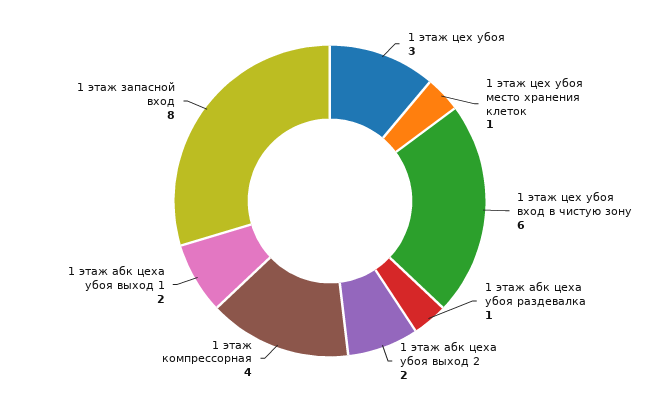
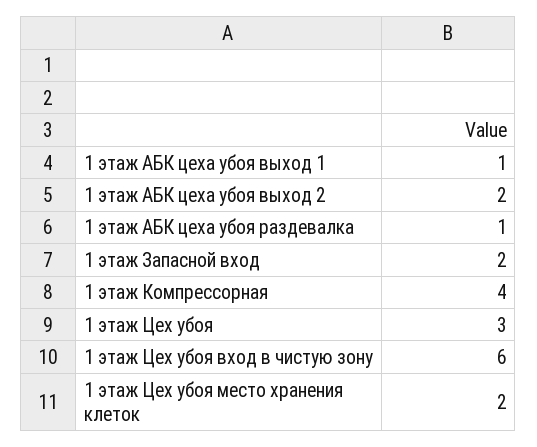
1 этаж цех убоя место хранения клеток: 1 -> 2
1 этаж абк цеха убоя выход 1: 2 -> 1
1 этаж запасной вход: 8 -> 2

